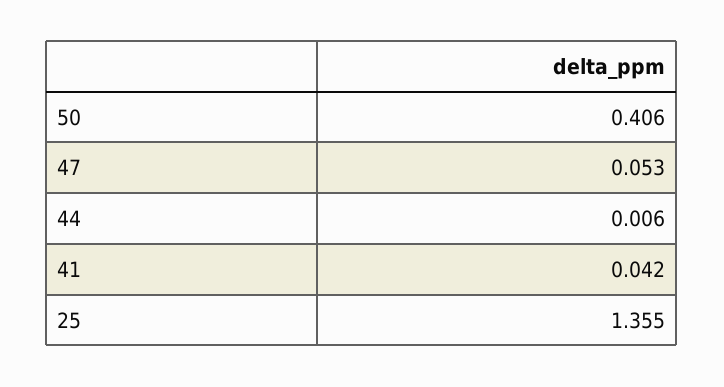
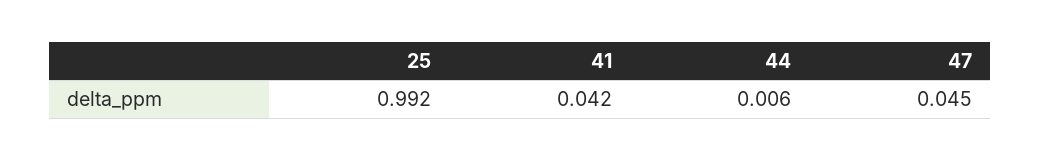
50: 0.406 -> none
47: 0.053 -> 0.045
25: 1.355 -> 0.992

